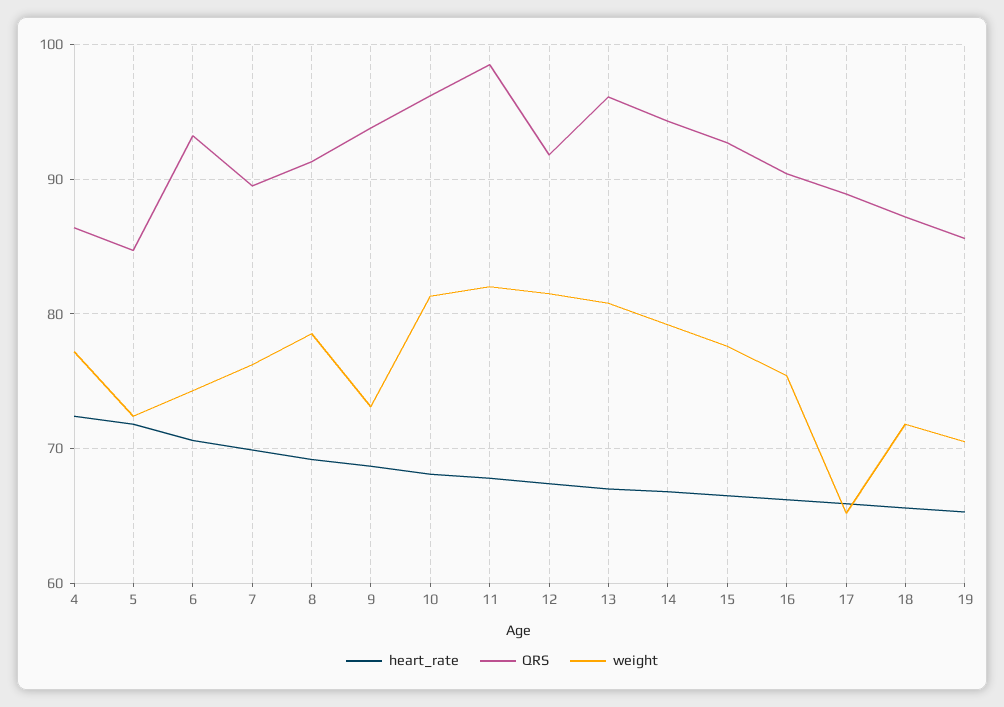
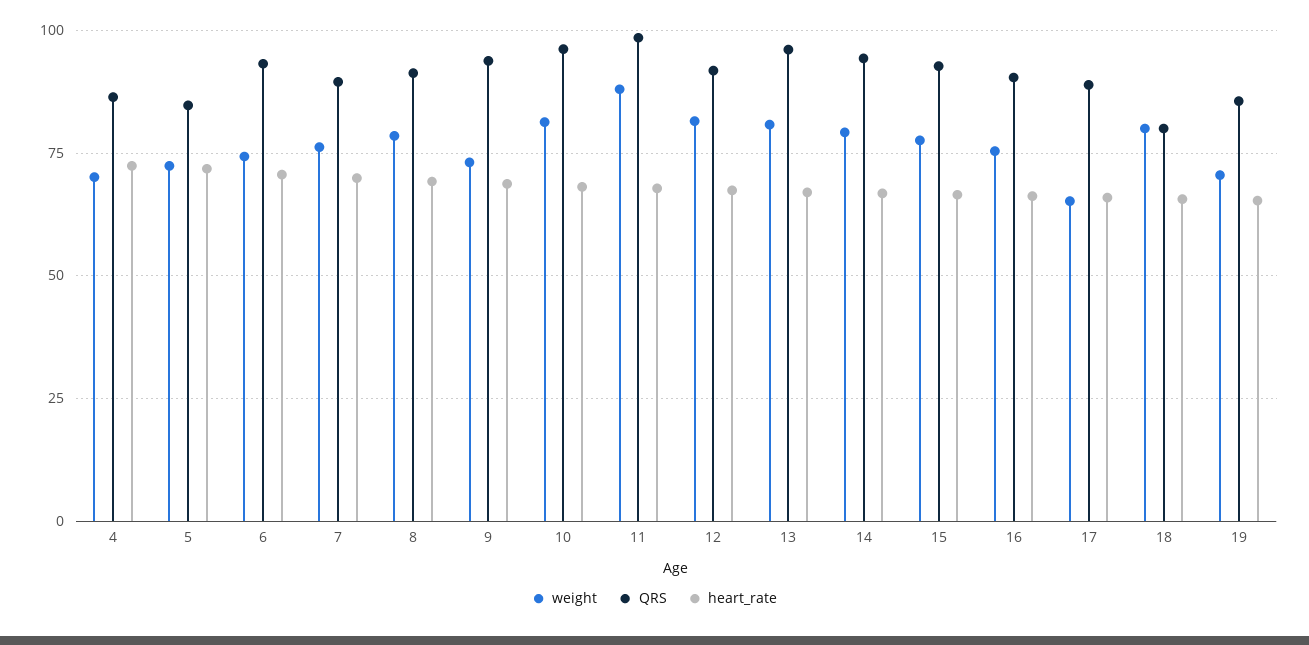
weight, 4: 77 -> 70
weight, 11: 82 -> 87.5
QRS, 18: 87 -> 80
weight, 18: 72 -> 80

